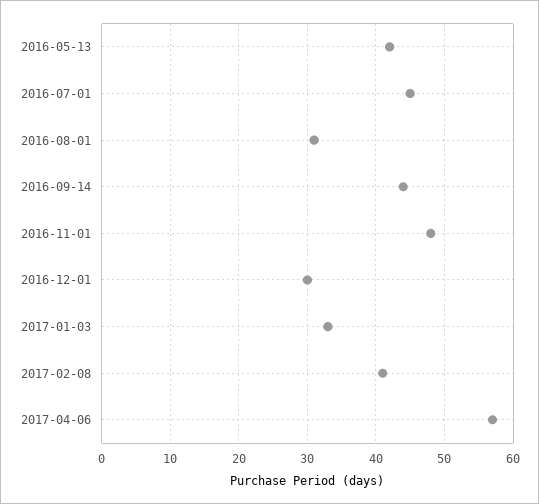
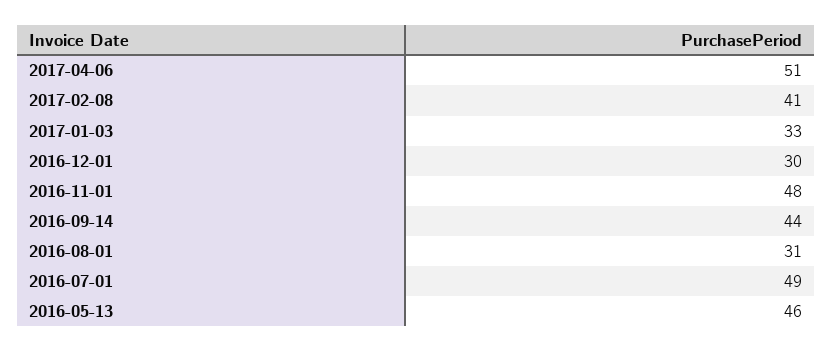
2016-05-13: 42 -> 46
2016-07-01: 45 -> 49
2017-04-06: 57 -> 51

